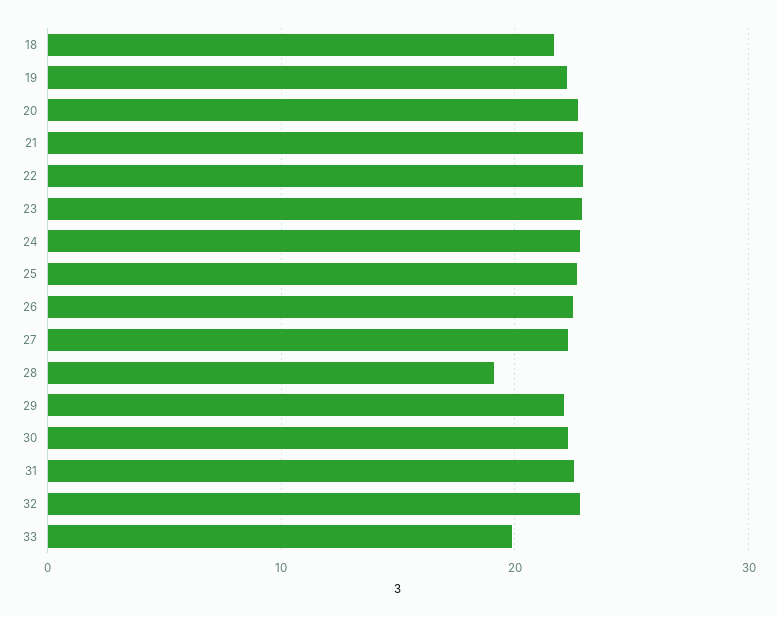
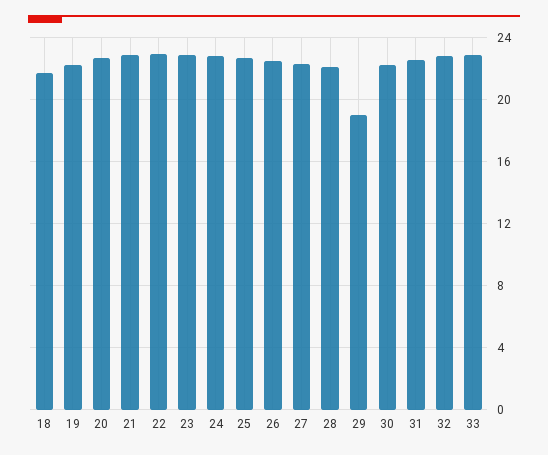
28: 19 -> 22
29: 22 -> 19
33: 20 -> 23

